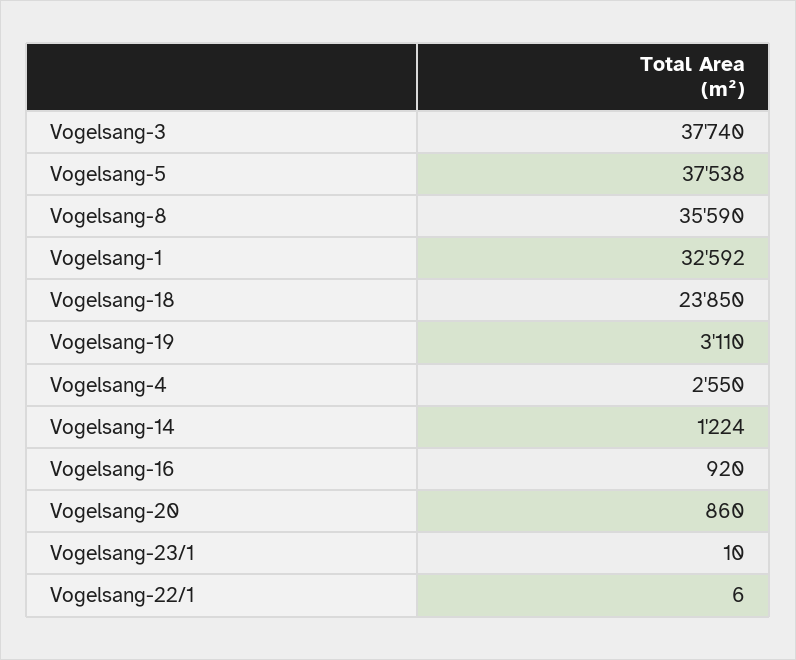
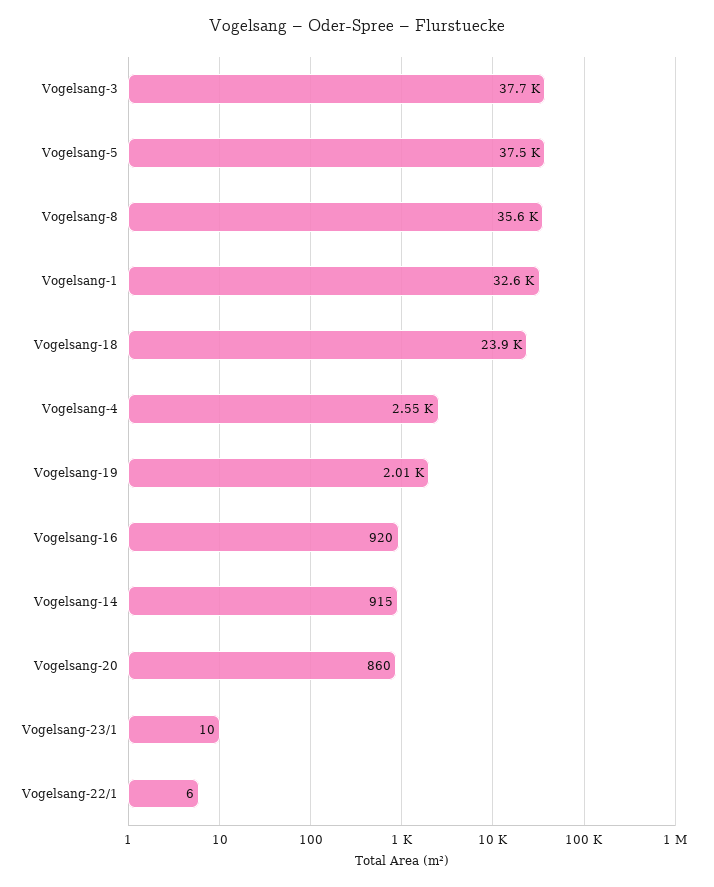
Vogelsang-19: 3110 -> 2010
Vogelsang-14: 1224 -> 915

